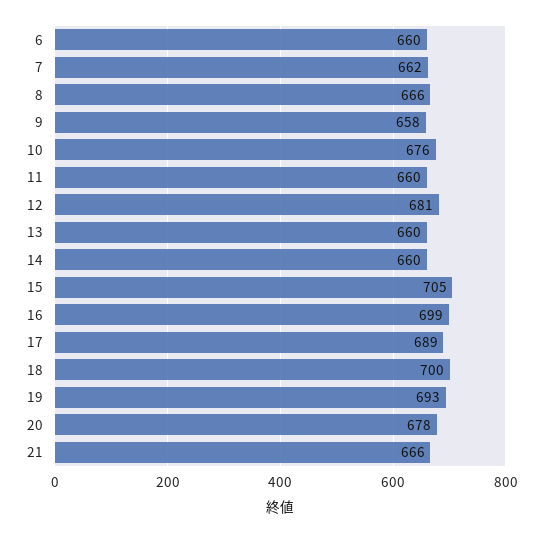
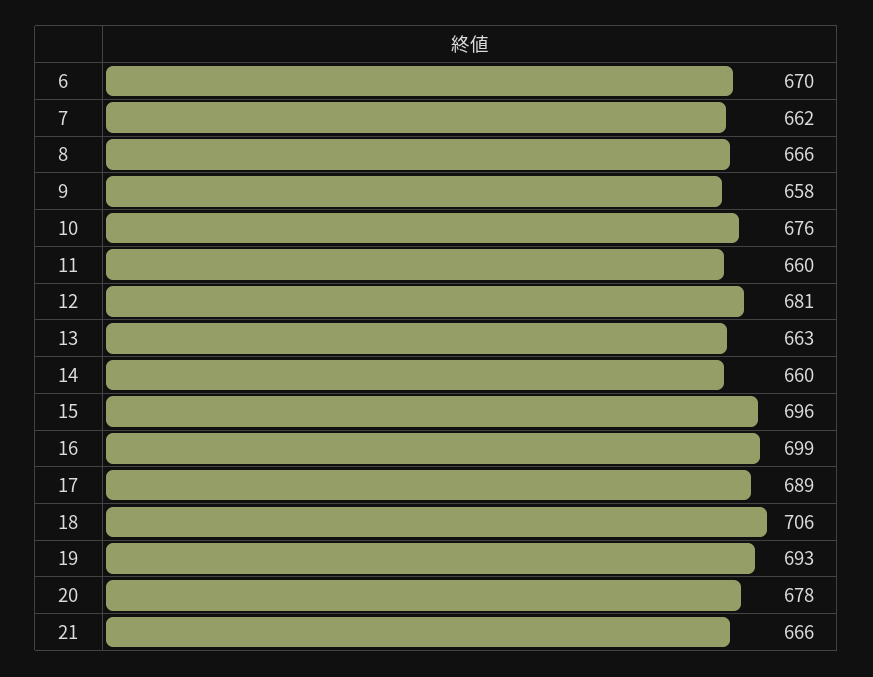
6: 660 -> 670
13: 660 -> 663
15: 705 -> 696
18: 700 -> 706

